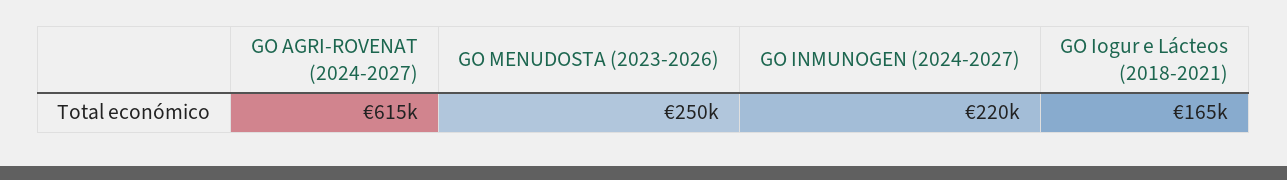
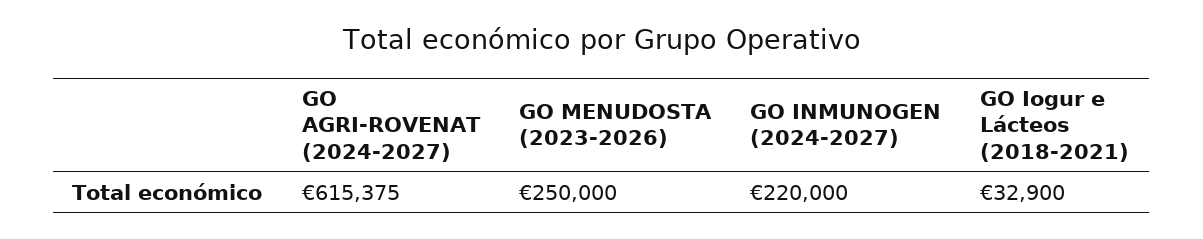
GO Iogur e Lácteos (2018-2021): 165000 -> 32900

